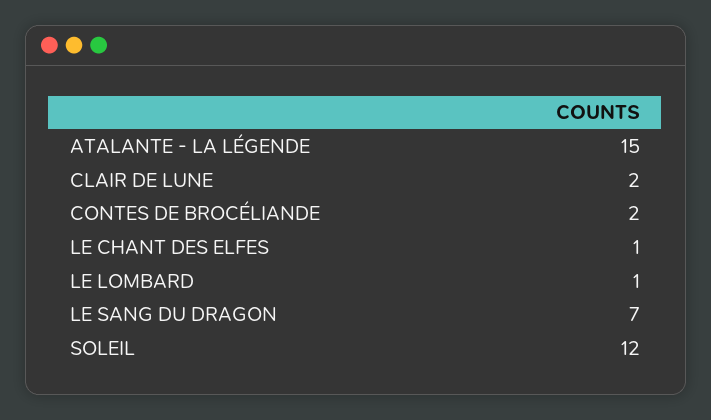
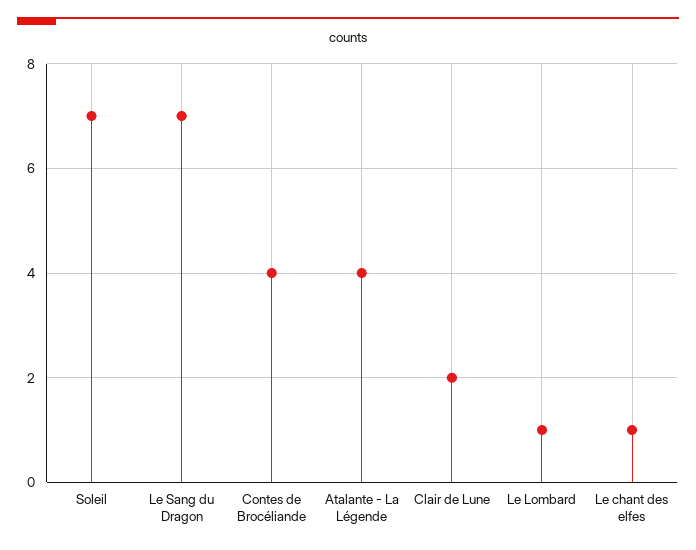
ATALANTE - LA LÉGENDE: 15 -> 4
CONTES DE BROCÉLIANDE: 2 -> 4
SOLEIL: 12 -> 7

